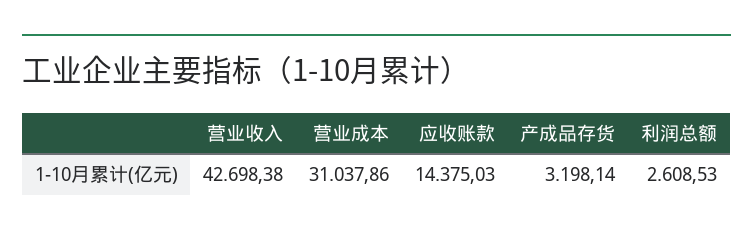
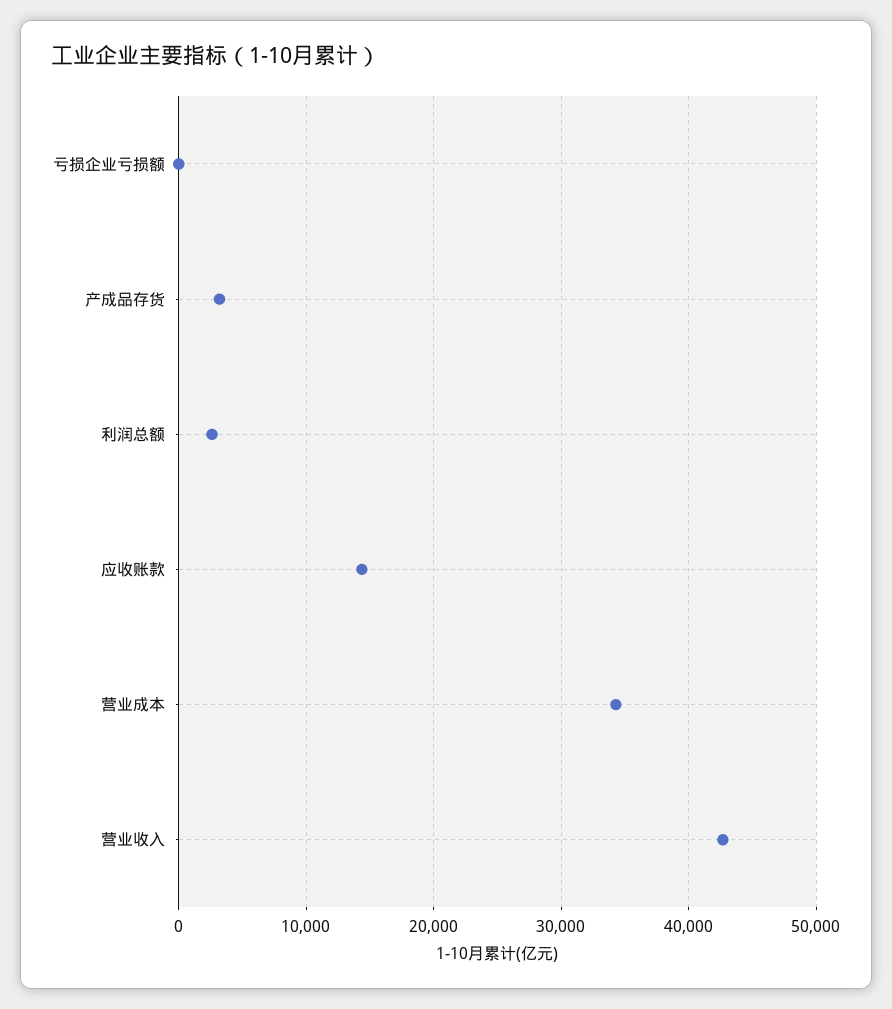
营业成本: 31037.86 -> 34000
亏损企业亏损额: none -> 0

